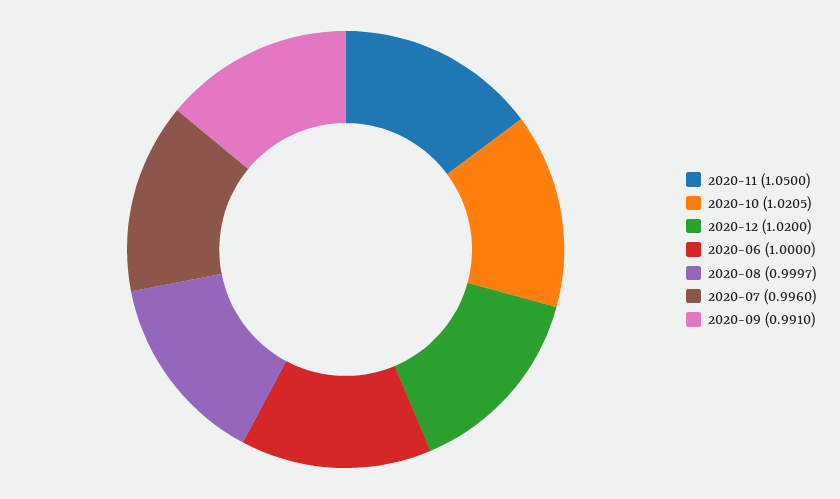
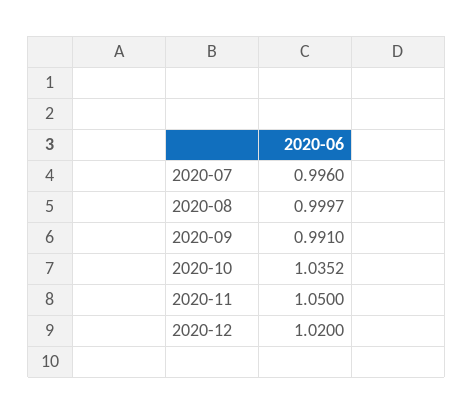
2020-10: 1.0205 -> 1.0352
2020-06: 1 -> none

